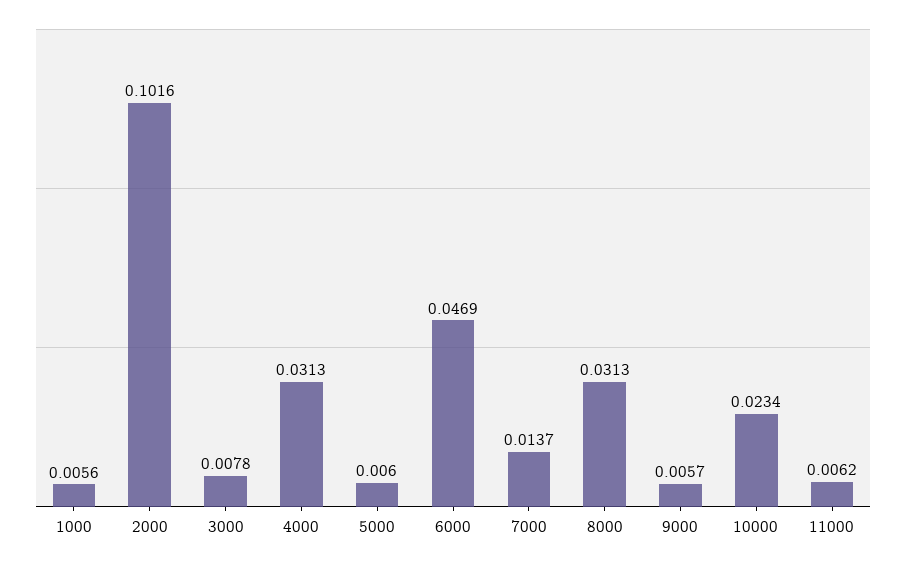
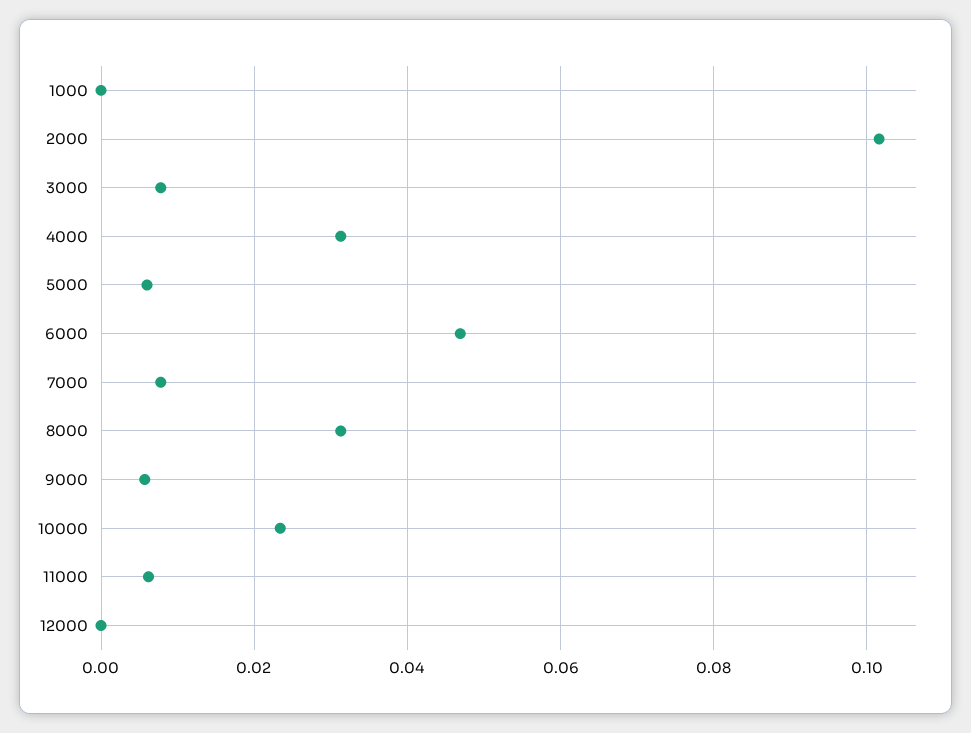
1000: 0.0056 -> 0
7000: 0.0137 -> 0.008
12000: none -> 0

